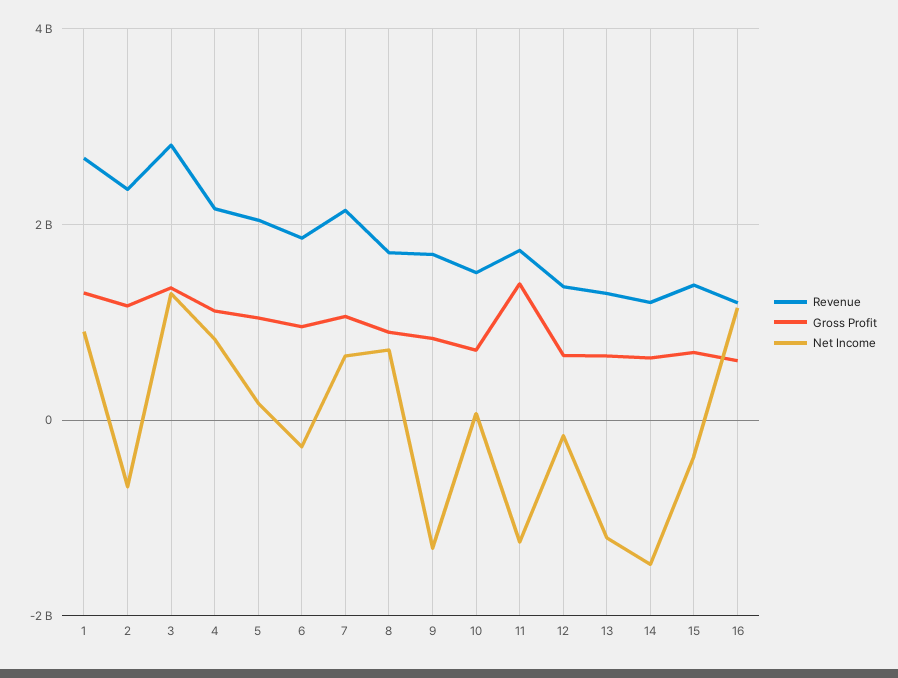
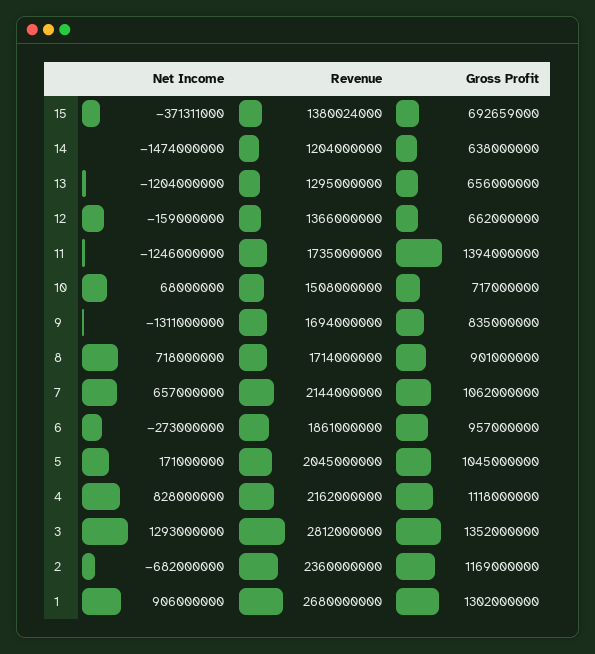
Revenue, 16: 1200000000 -> none
Gross Profit, 16: 600000000 -> none
Net Income, 16: 1200000000 -> none

